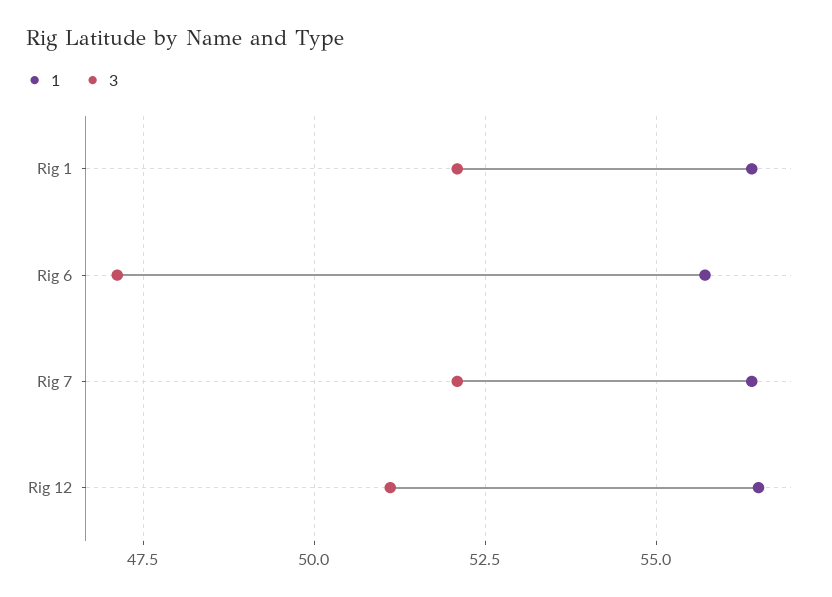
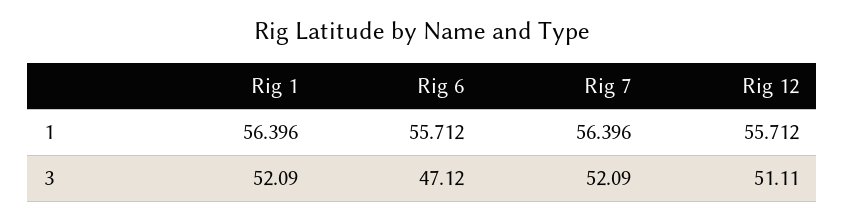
1, Rig 12: 56.5 -> 55.712

